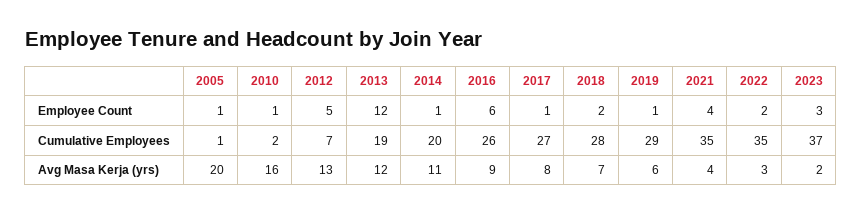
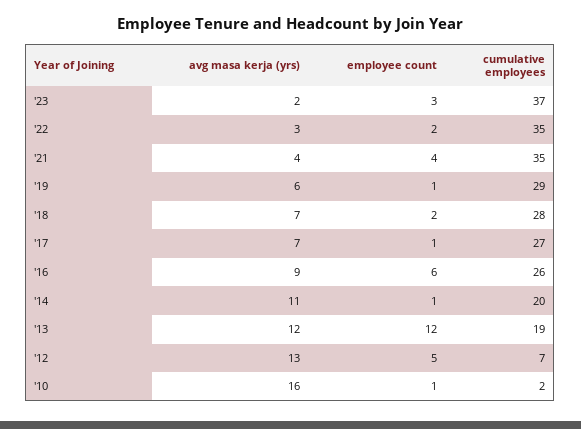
2005, Employee Count: 1 -> none
2005, Cumulative Employees: 1 -> none
2005, Avg Masa Kerja (yrs): 20 -> none
2017, Avg Masa Kerja (yrs): 8 -> 7

